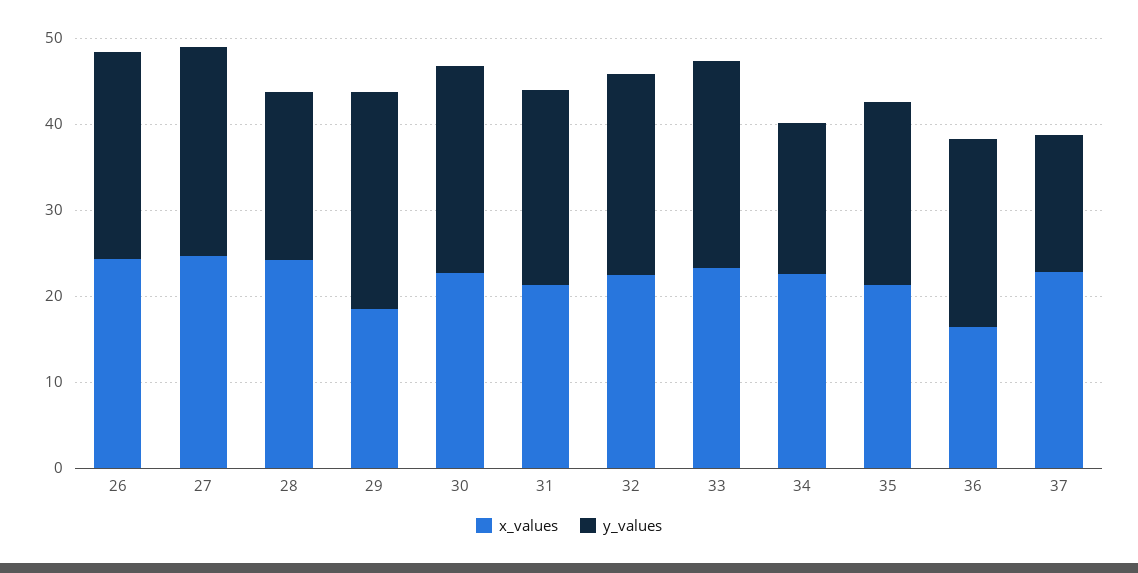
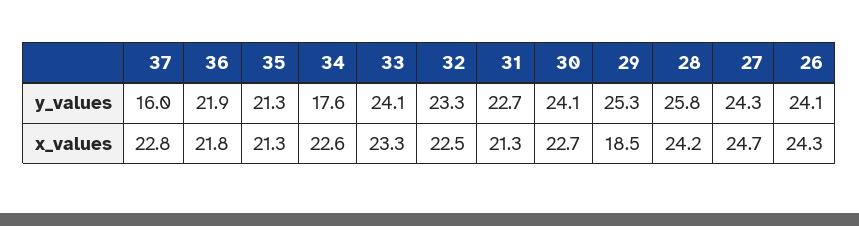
y_values, 28: 20 -> 25.8
x_values, 36: 16 -> 21.8

